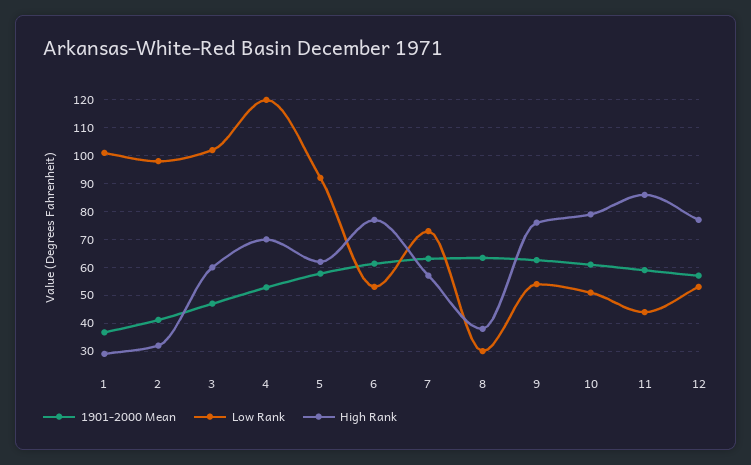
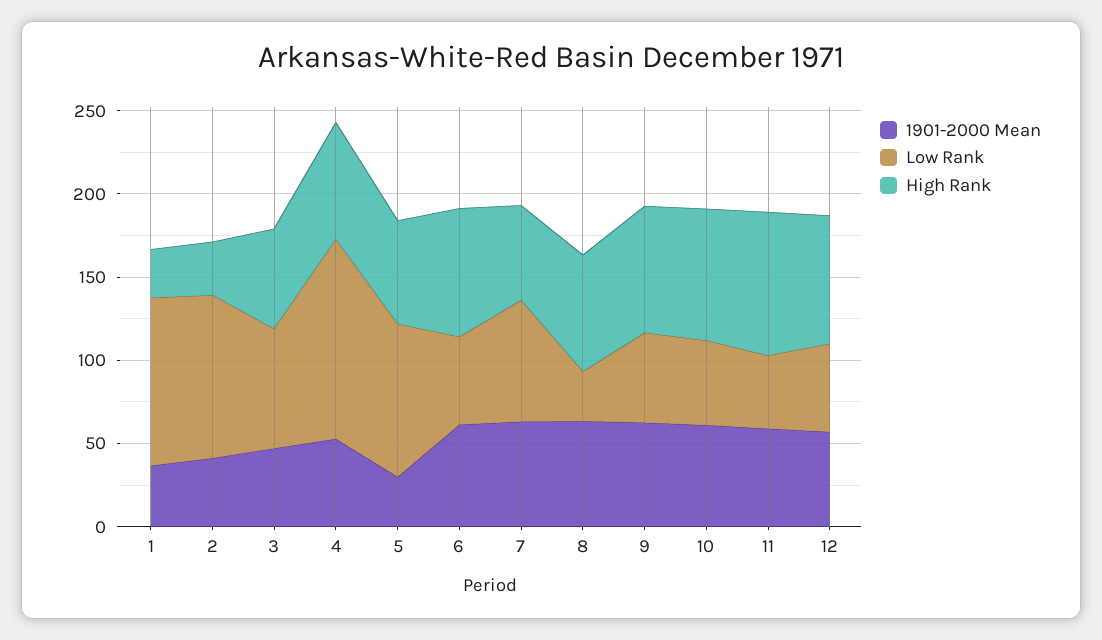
Low Rank, 3: 102.5 -> 70
1901-2000 Mean, 5: 57.5 -> 30
High Rank, 8: 37.5 -> 70

